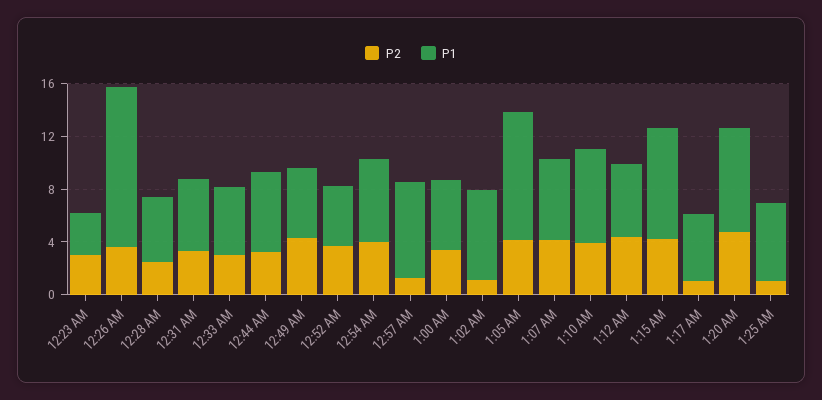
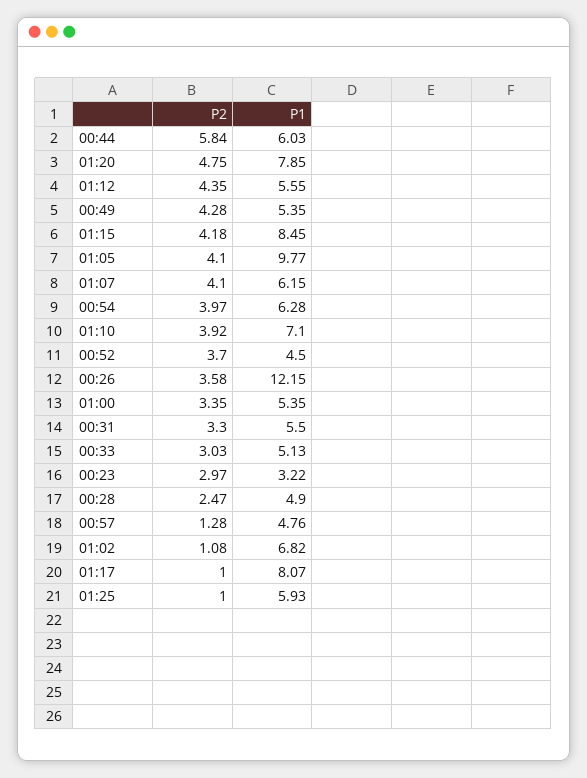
P2, 12:44 AM: 3 -> 5.84
P1, 12:57 AM: 7 -> 4.76
P1, 1:17 AM: 5 -> 8.07

